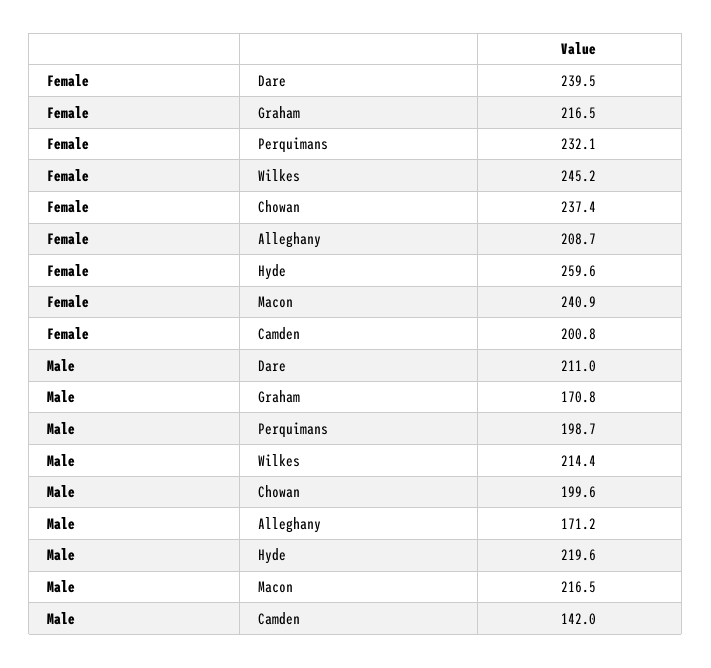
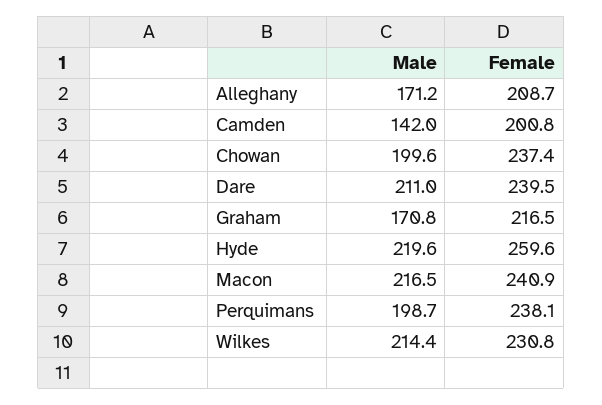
Female, Perquimans: 232.1 -> 238.1
Female, Wilkes: 245.2 -> 230.8

